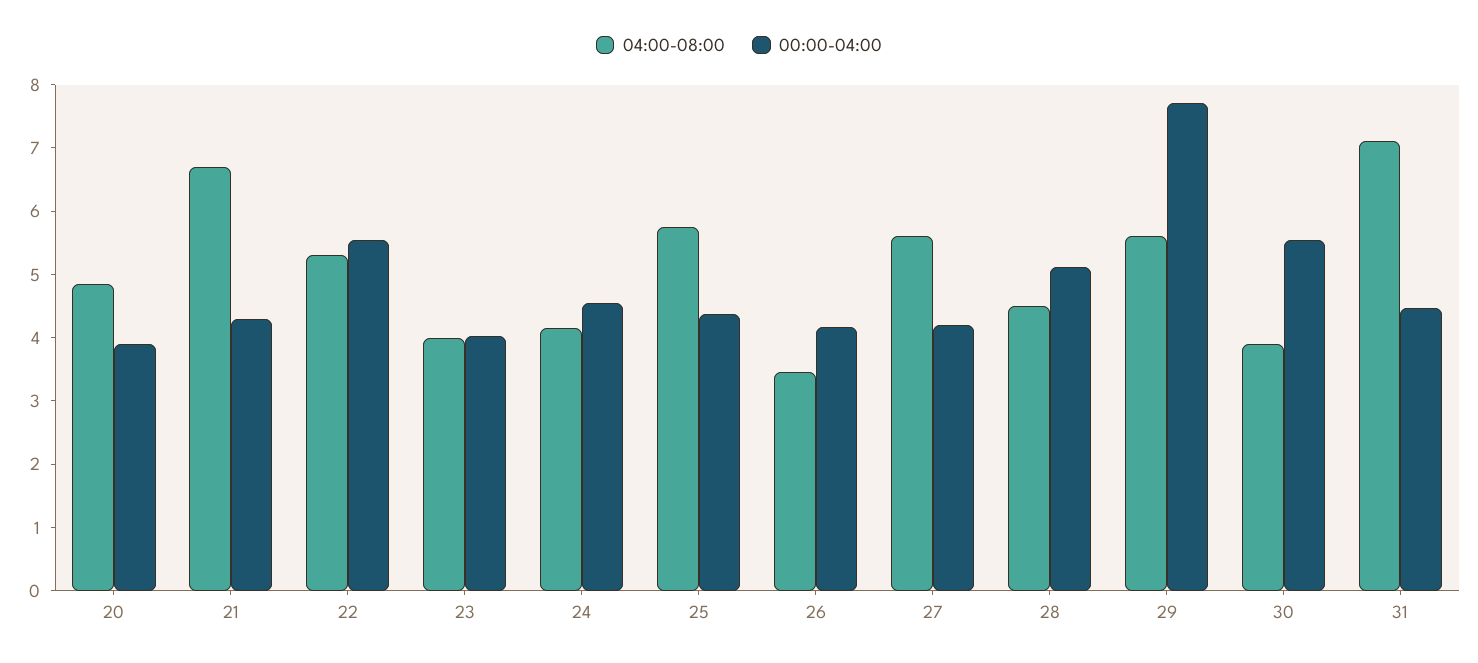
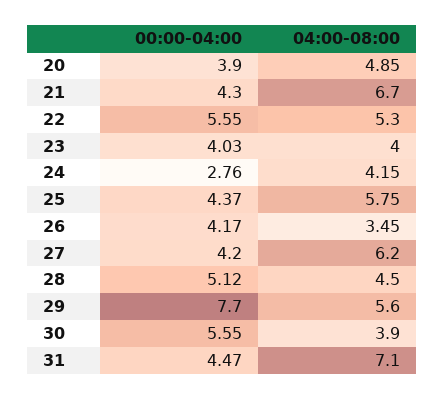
00:00-04:00, 24: 4.6 -> 2.76
04:00-08:00, 27: 5.6 -> 6.2

